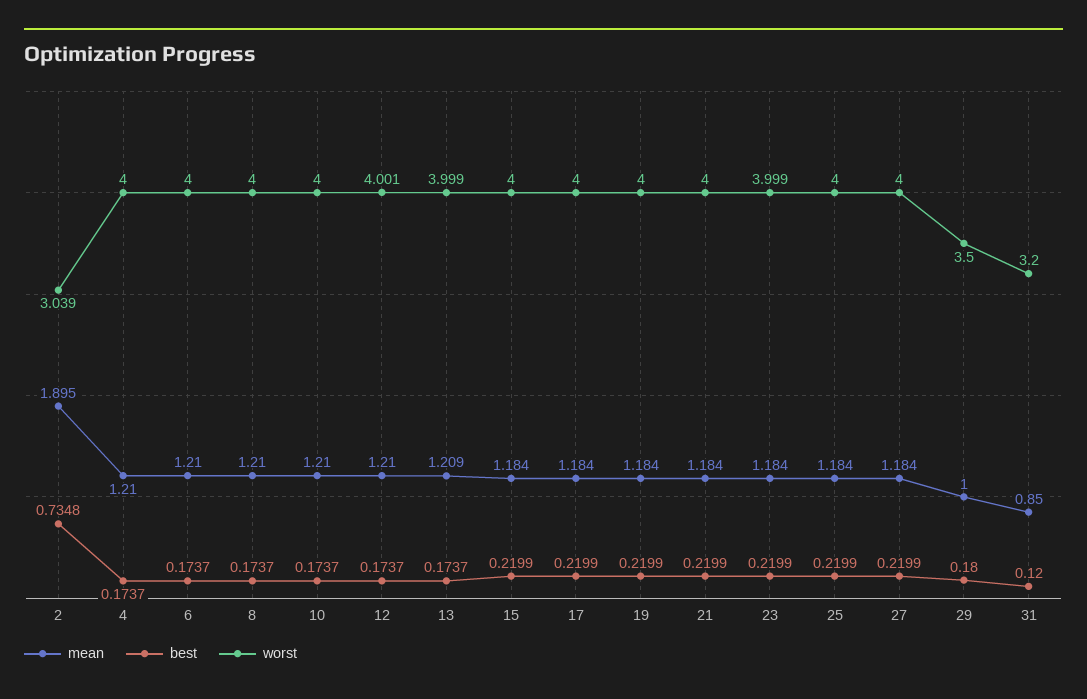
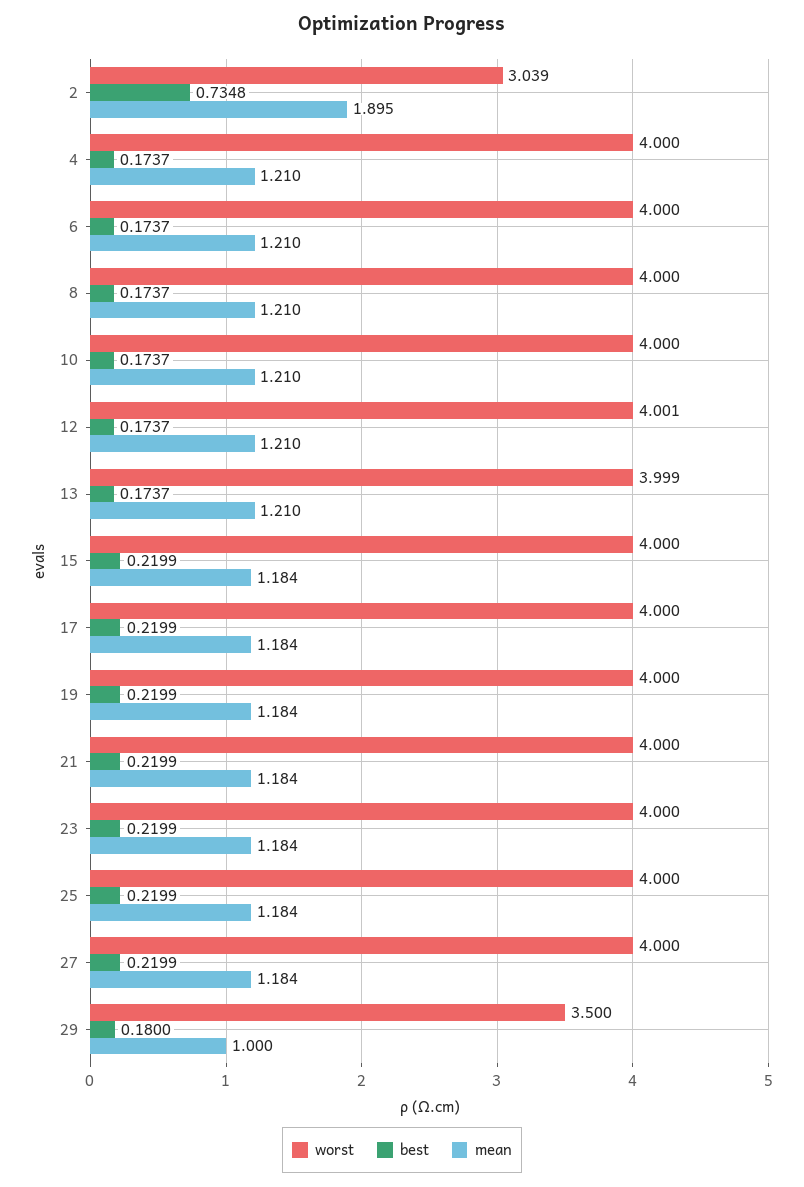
mean, 13: 1.209 -> 1.21
worst, 23: 3.999 -> 4
mean, 31: 0.85 -> none
best, 31: 0.12 -> none
worst, 31: 3.2 -> none

